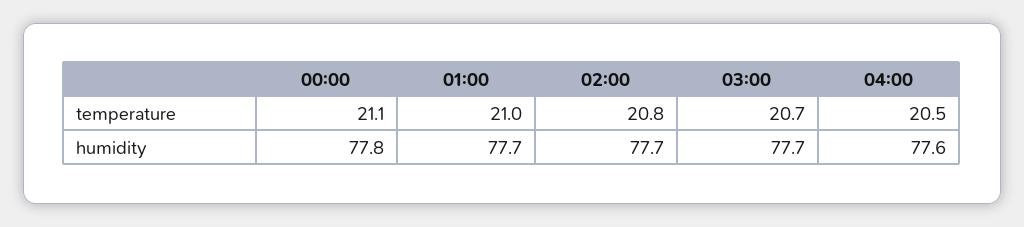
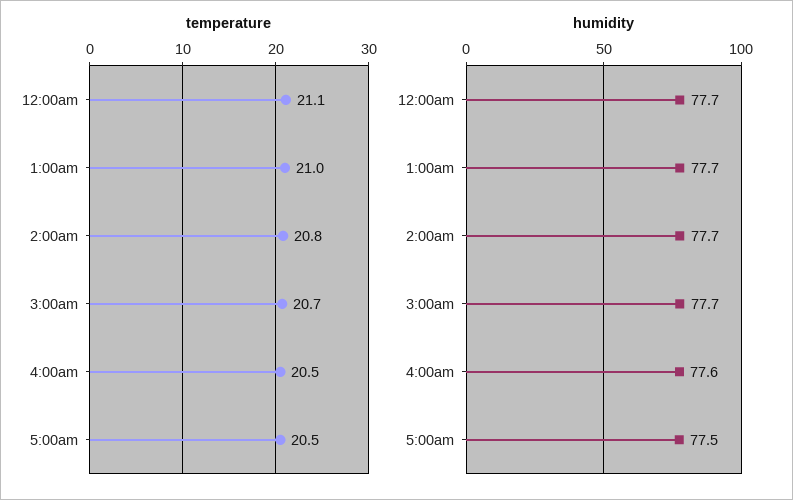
humidity, 00:00: 77.8 -> 77.7
temperature, 5:00am: none -> 20.5
humidity, 5:00am: none -> 77.5

